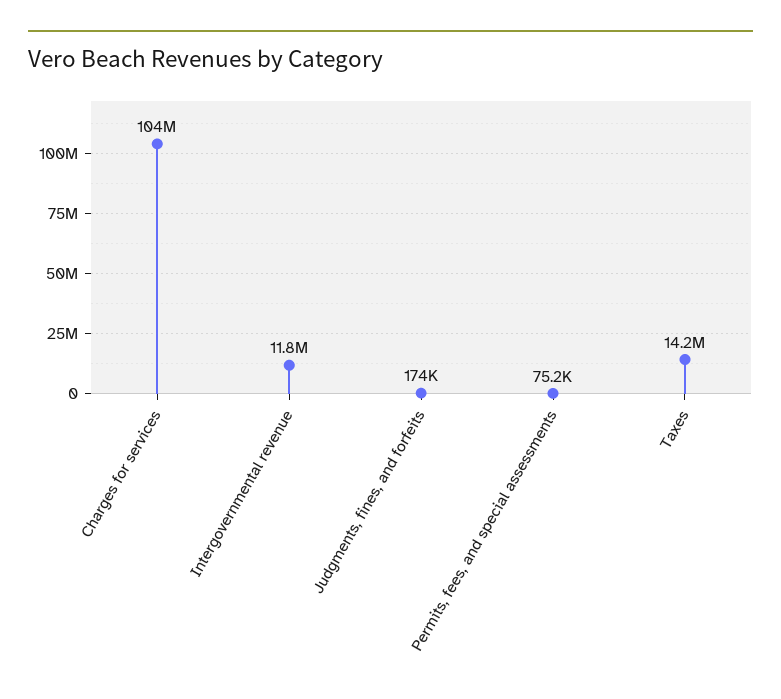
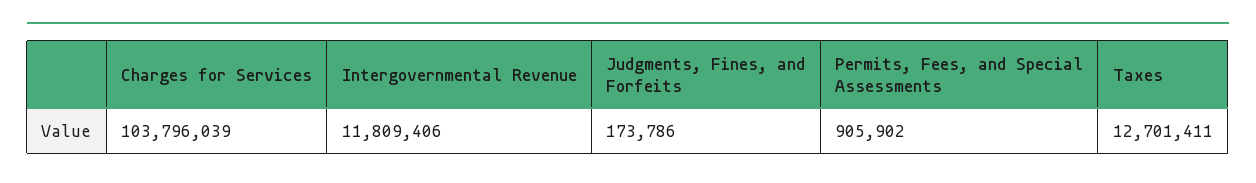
Permits, fees, and special assessments: 75200 -> 905902
Taxes: 14200000 -> 12701411

